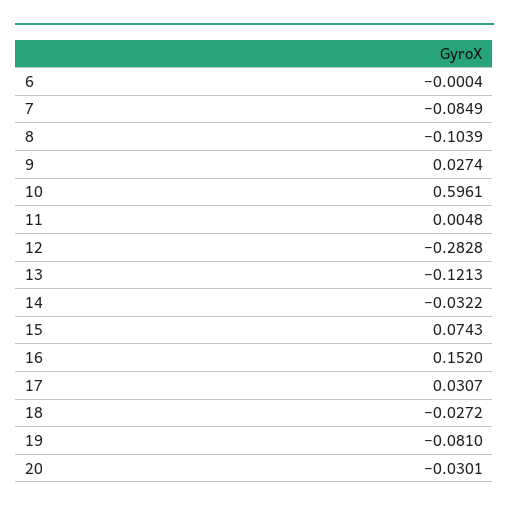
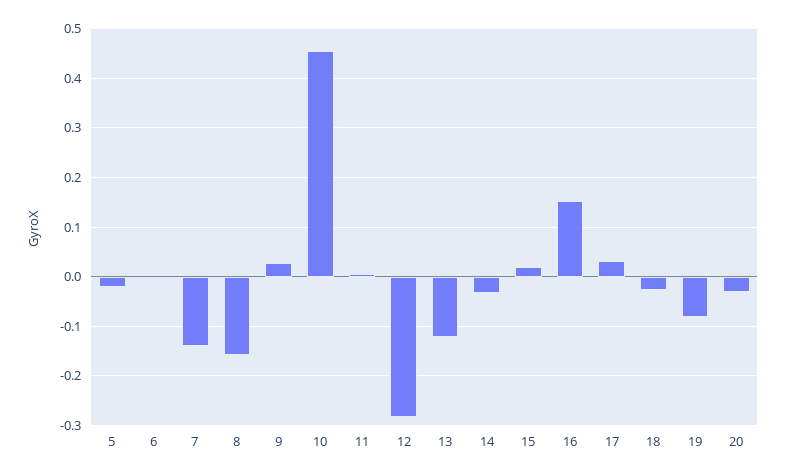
7: -0.0849 -> -0.14
8: -0.1039 -> -0.16
10: 0.5961 -> 0.46
15: 0.0743 -> 0.02
5: none -> -0.02

